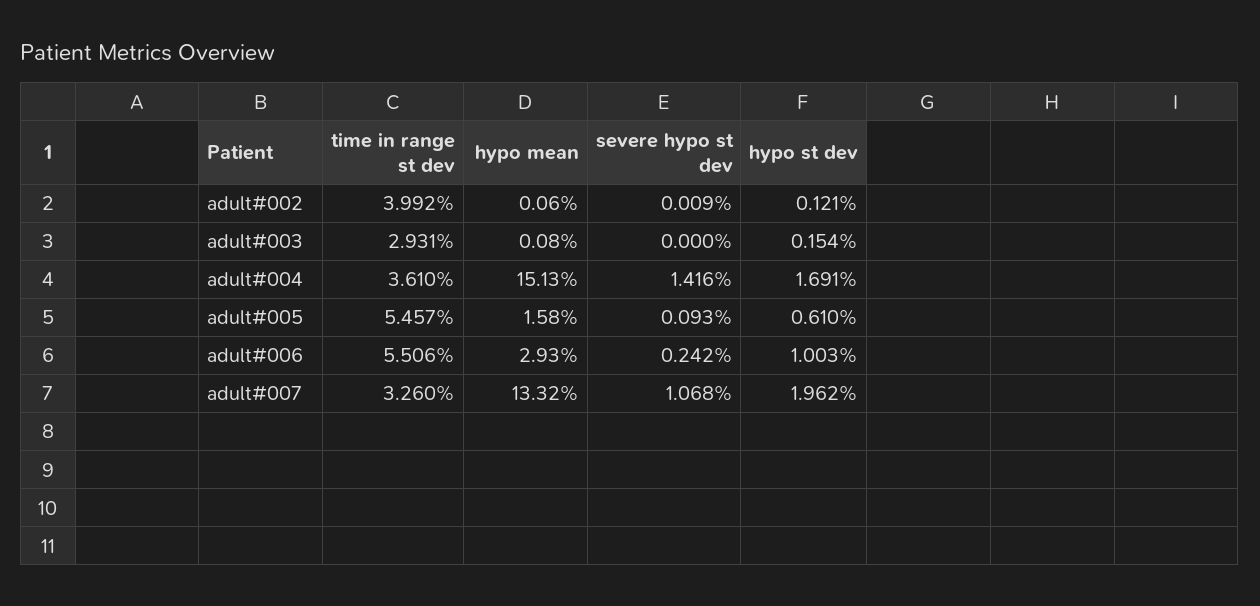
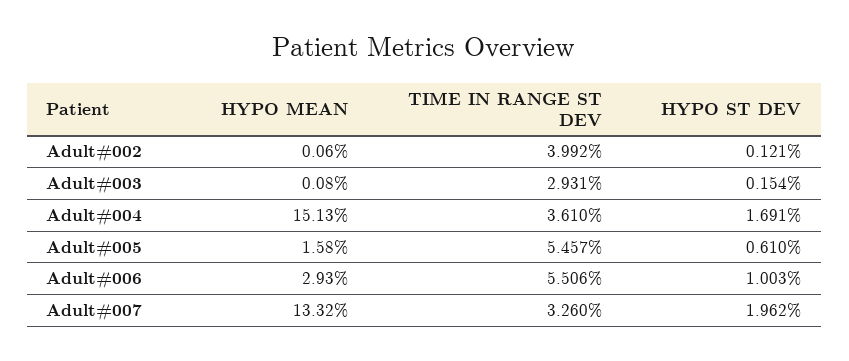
severe hypo st dev, adult#002: 0.009 -> none
severe hypo st dev, adult#003: 0 -> none
severe hypo st dev, adult#004: 1.416 -> none
severe hypo st dev, adult#005: 0.093 -> none
severe hypo st dev, adult#006: 0.242 -> none
severe hypo st dev, adult#007: 1.068 -> none

